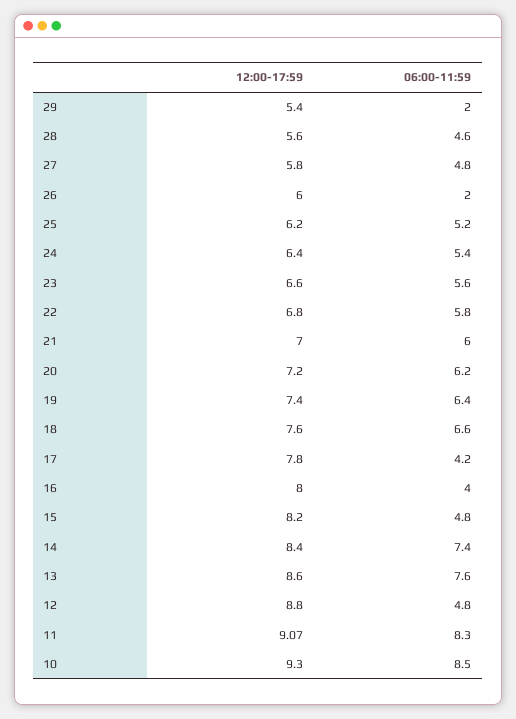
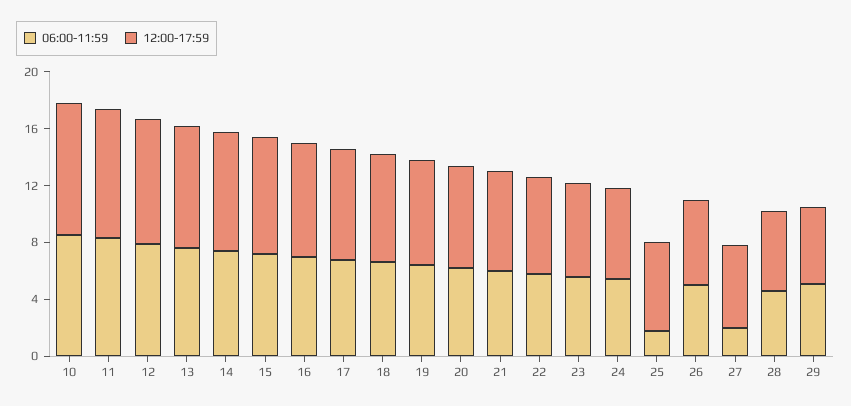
06:00-11:59, 29: 2 -> 5
06:00-11:59, 27: 4.8 -> 2
06:00-11:59, 26: 2 -> 5
06:00-11:59, 25: 5.2 -> 2
06:00-11:59, 17: 4.2 -> 7
06:00-11:59, 16: 4 -> 7
06:00-11:59, 15: 4.8 -> 7
06:00-11:59, 12: 4.8 -> 8

